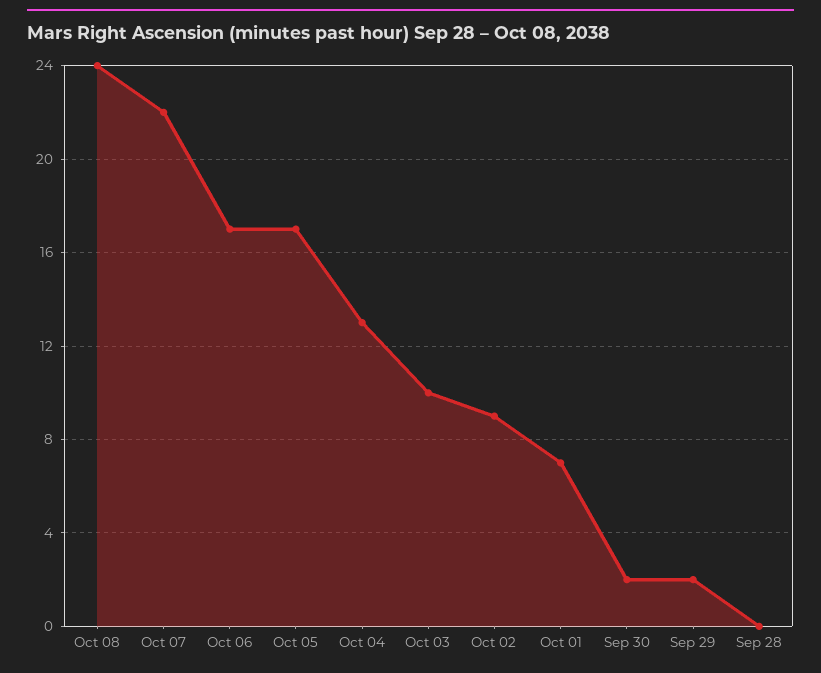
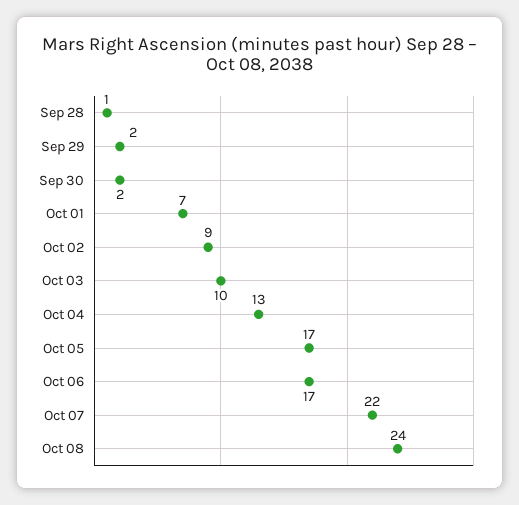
Sep 28: 0 -> 1

